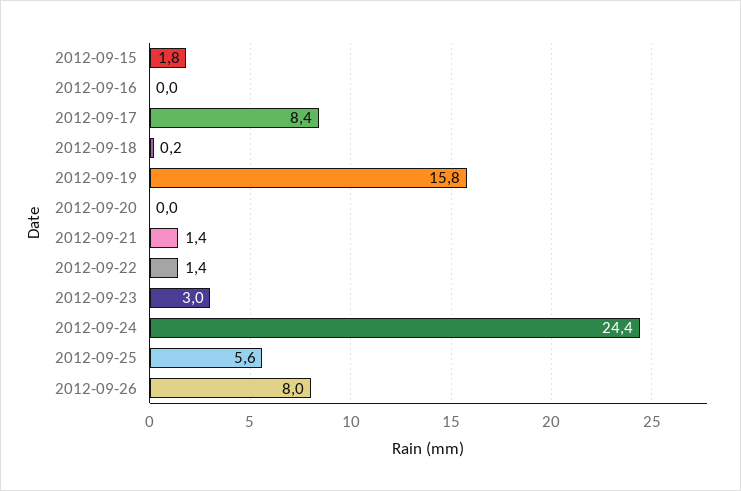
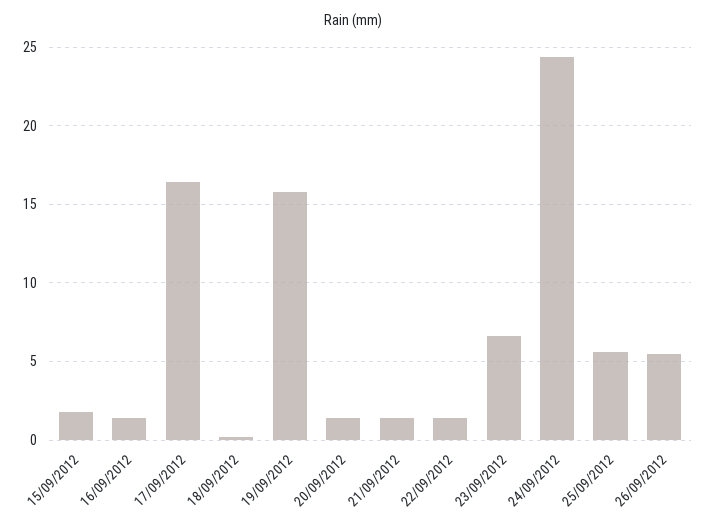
2012-09-16: 0 -> 1.5
2012-09-17: 8.4 -> 16.5
2012-09-20: 0 -> 1.5
2012-09-23: 3 -> 6.5
2012-09-26: 8 -> 5.5

